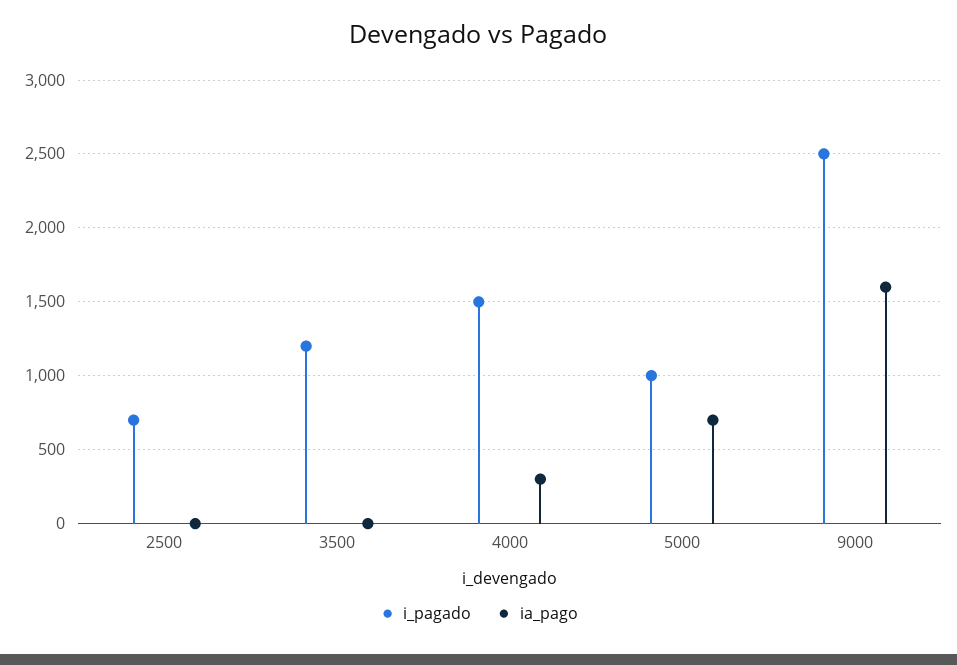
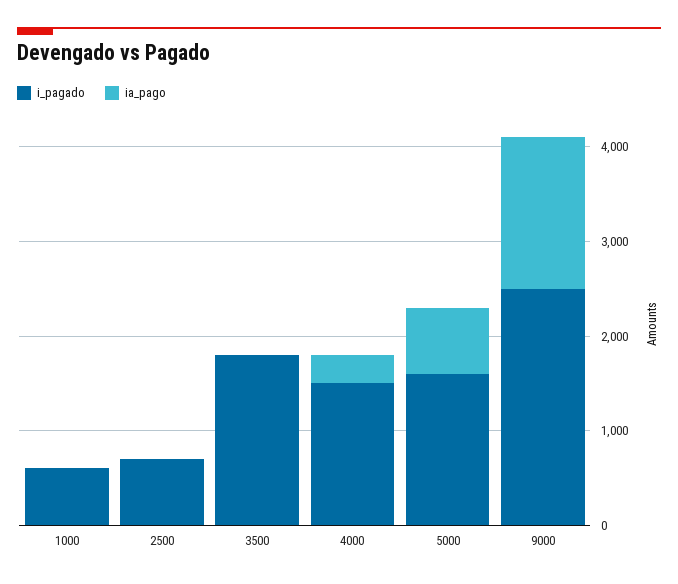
i_pagado, 3500: 1200 -> 1800
i_pagado, 5000: 1000 -> 1600
i_pagado, 1000: none -> 600
ia_pago, 1000: none -> 0

